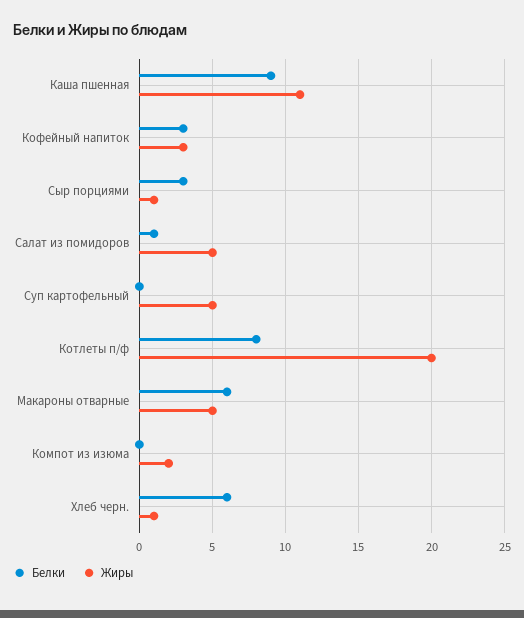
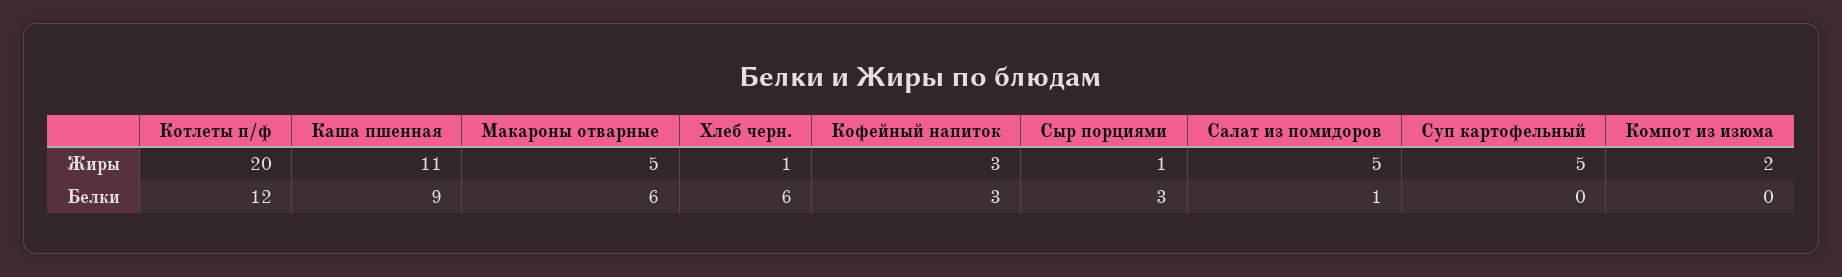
Белки, Котлеты п/ф: 8 -> 12

